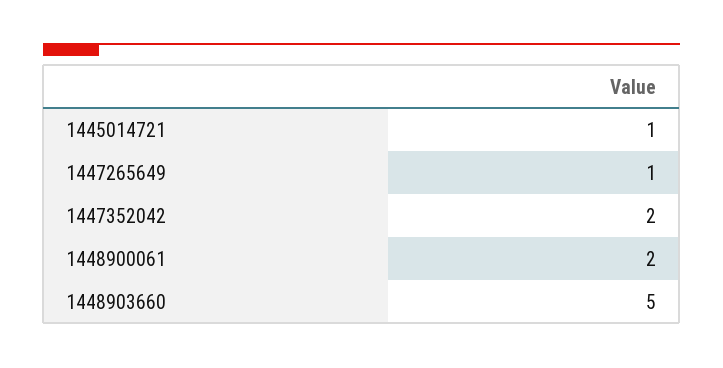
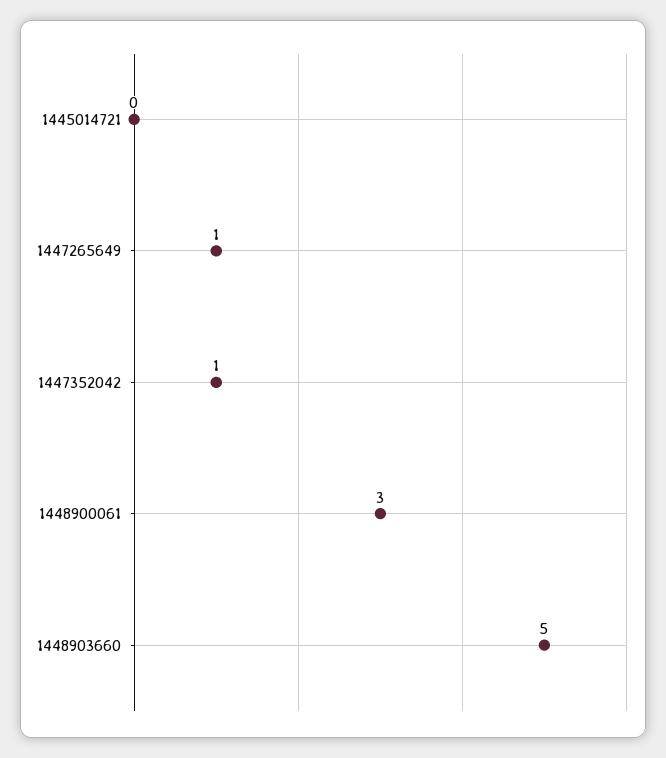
1445014721: 1 -> 0
1447352042: 2 -> 1
1448900061: 2 -> 3

